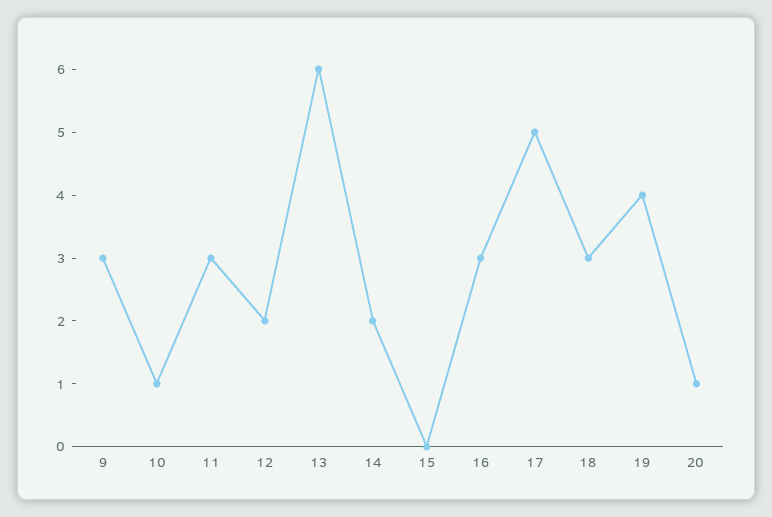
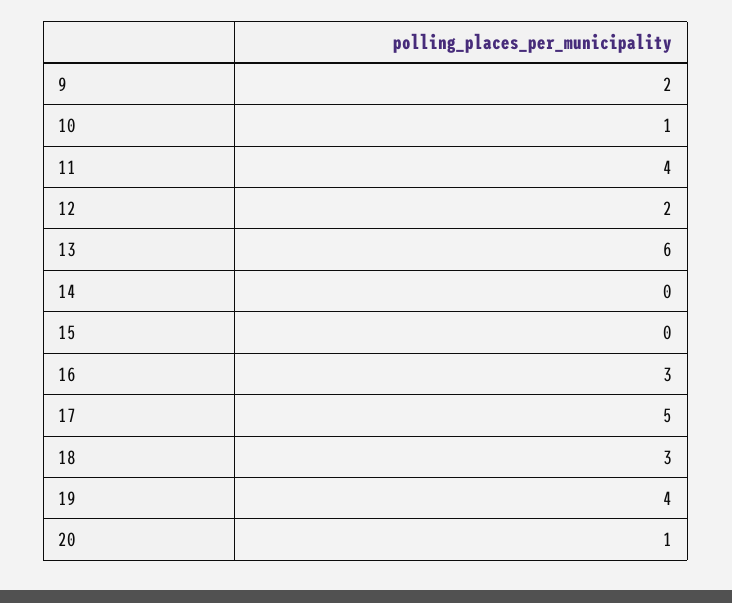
9: 3 -> 2
11: 3 -> 4
14: 2 -> 0

